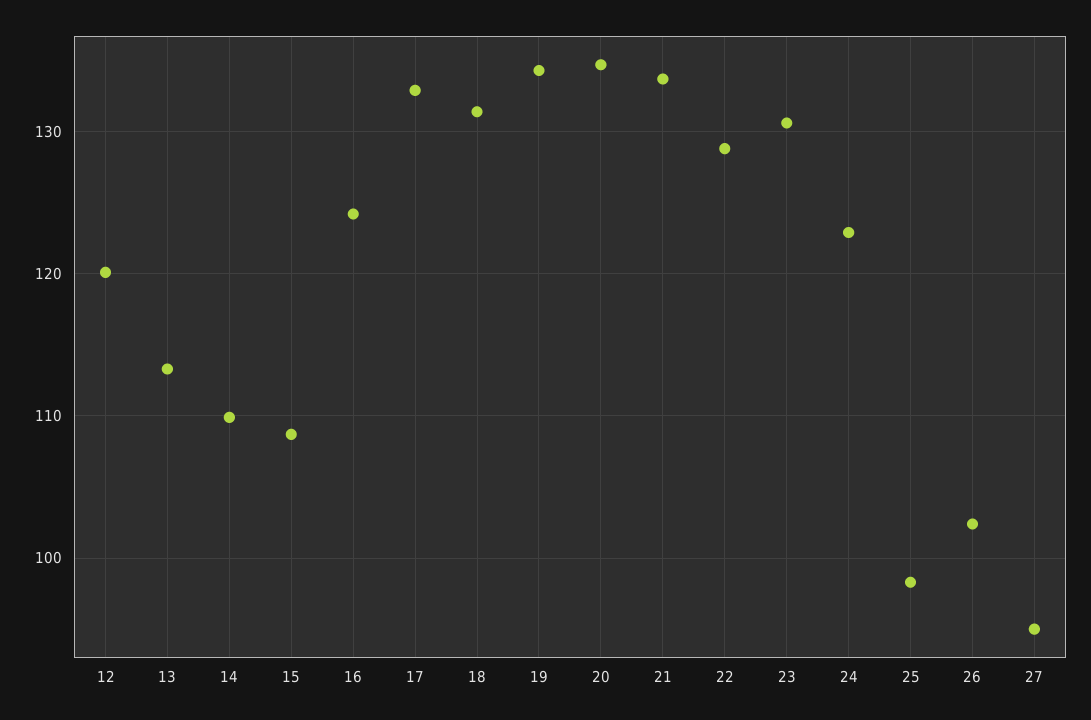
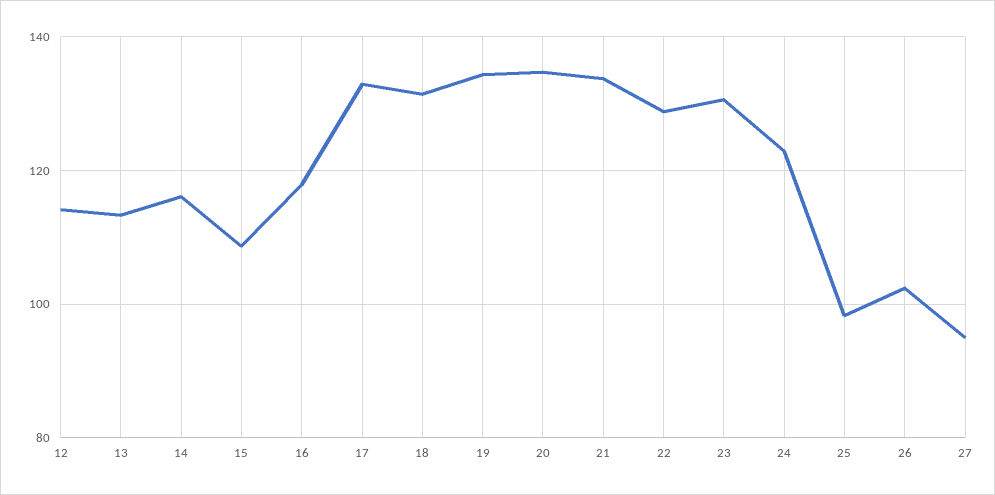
12: 120 -> 114
14: 110 -> 116
16: 124 -> 118

